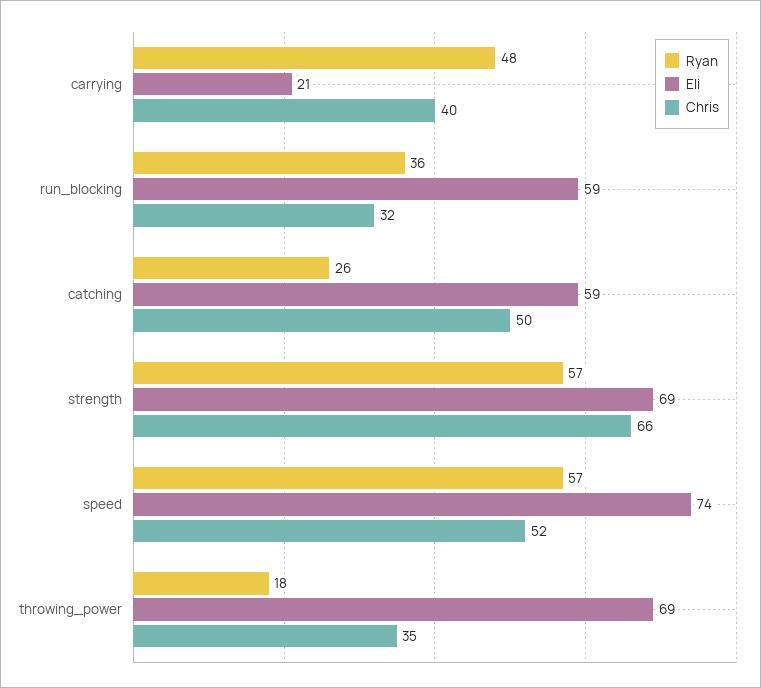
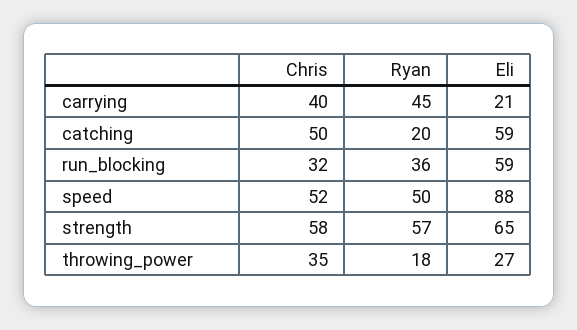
Ryan, carrying: 48 -> 45
Ryan, catching: 26 -> 20
Eli, strength: 69 -> 65
Chris, strength: 66 -> 58
Ryan, speed: 57 -> 50
Eli, speed: 74 -> 88
Eli, throwing_power: 69 -> 27

